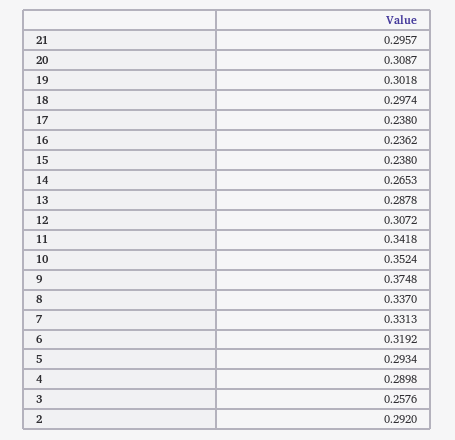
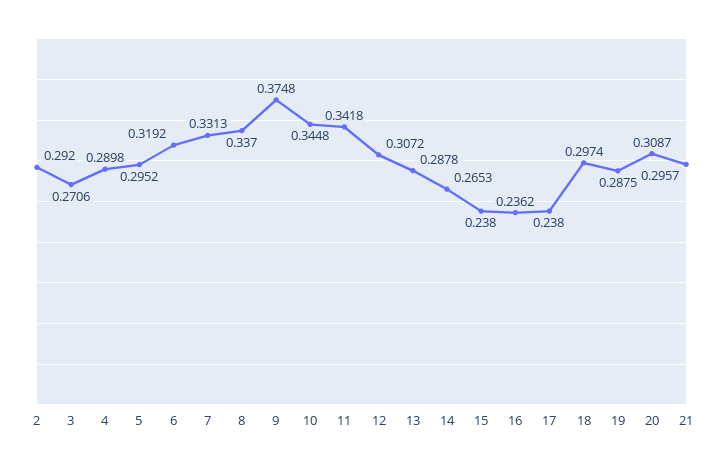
19: 0.3018 -> 0.2875
10: 0.3524 -> 0.3448
5: 0.2934 -> 0.2952
3: 0.2576 -> 0.2706

